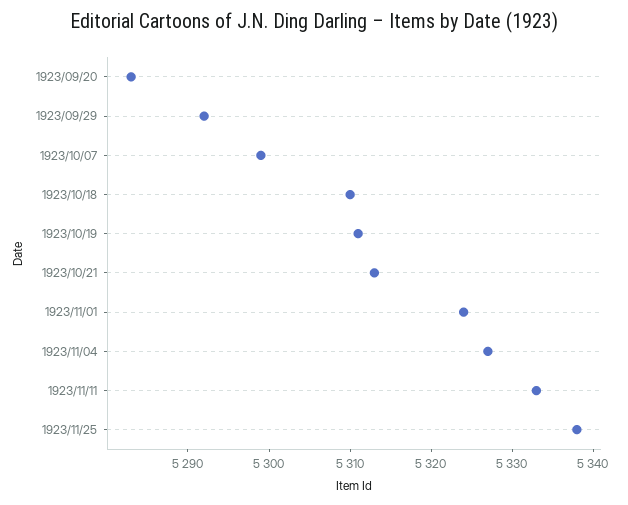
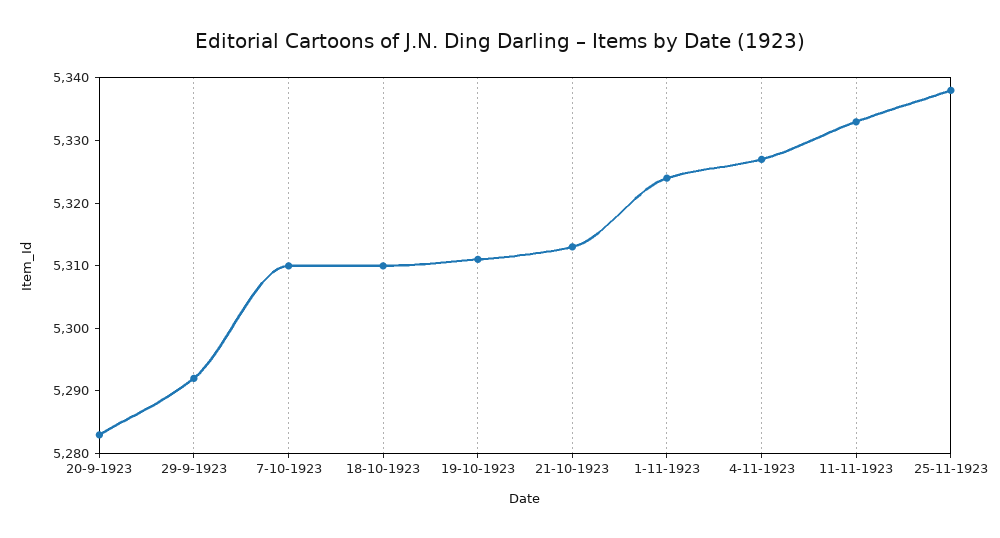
1923/10/07: 5299 -> 5310

